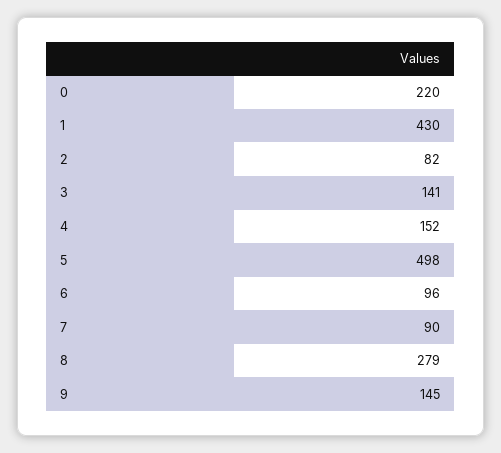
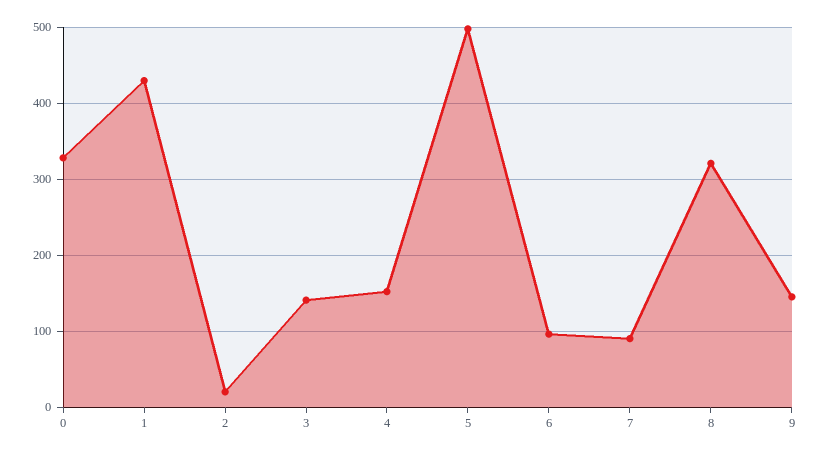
0: 220 -> 330
2: 82 -> 20
8: 279 -> 320

